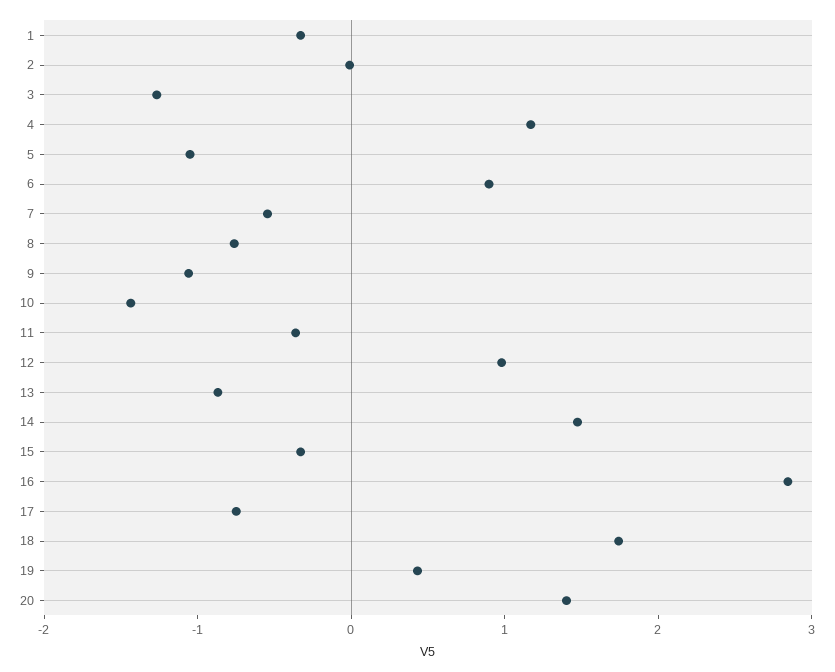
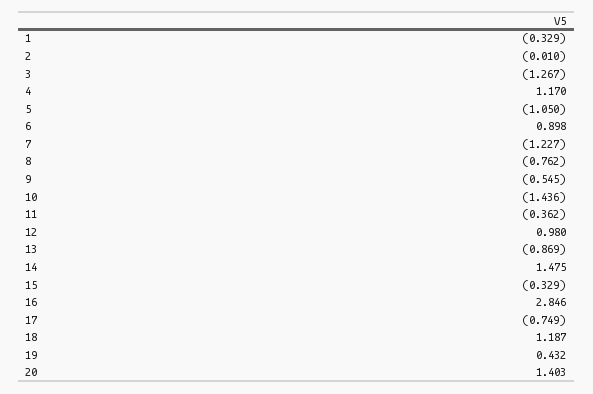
7: -0.6 -> -1.227
9: -1 -> -0.545
18: 1.8 -> 1.187

